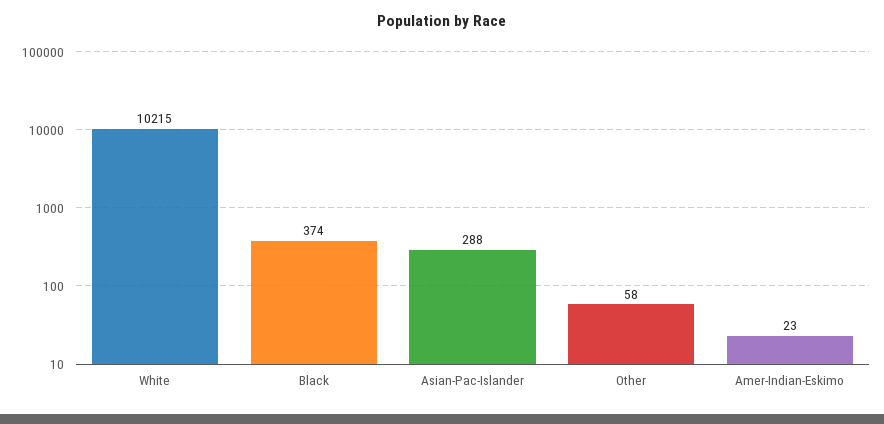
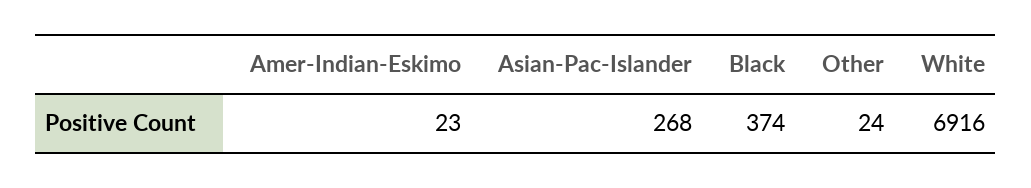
White: 10215 -> 6916
Asian-Pac-Islander: 288 -> 268
Other: 58 -> 24

